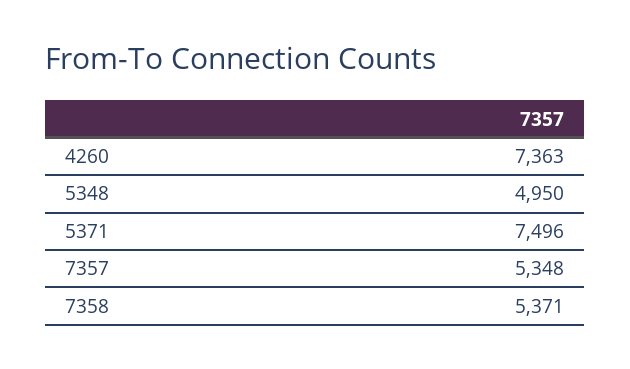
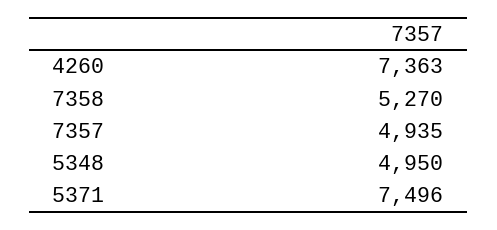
7357: 5348 -> 4935
7358: 5371 -> 5270

